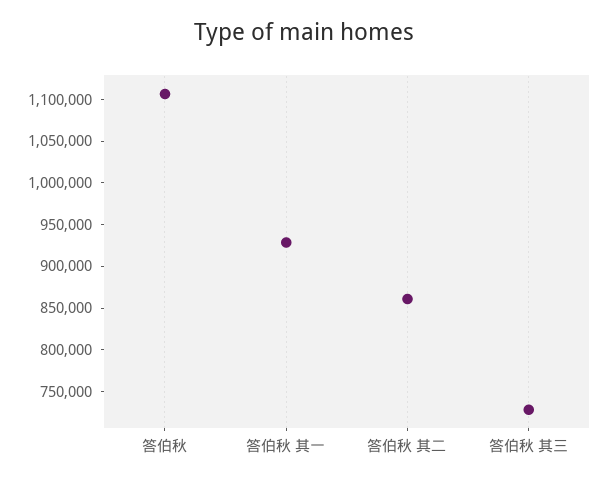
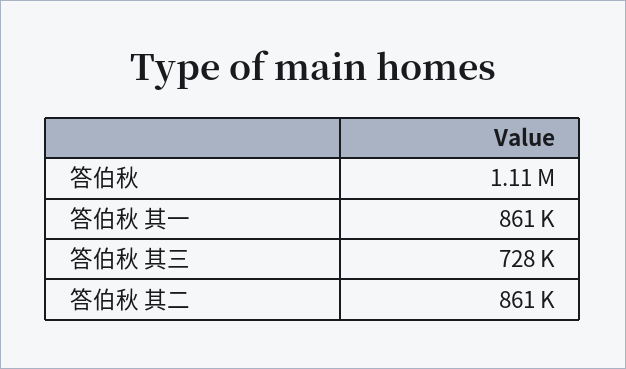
答伯秋 其一: 930000 -> 861000

